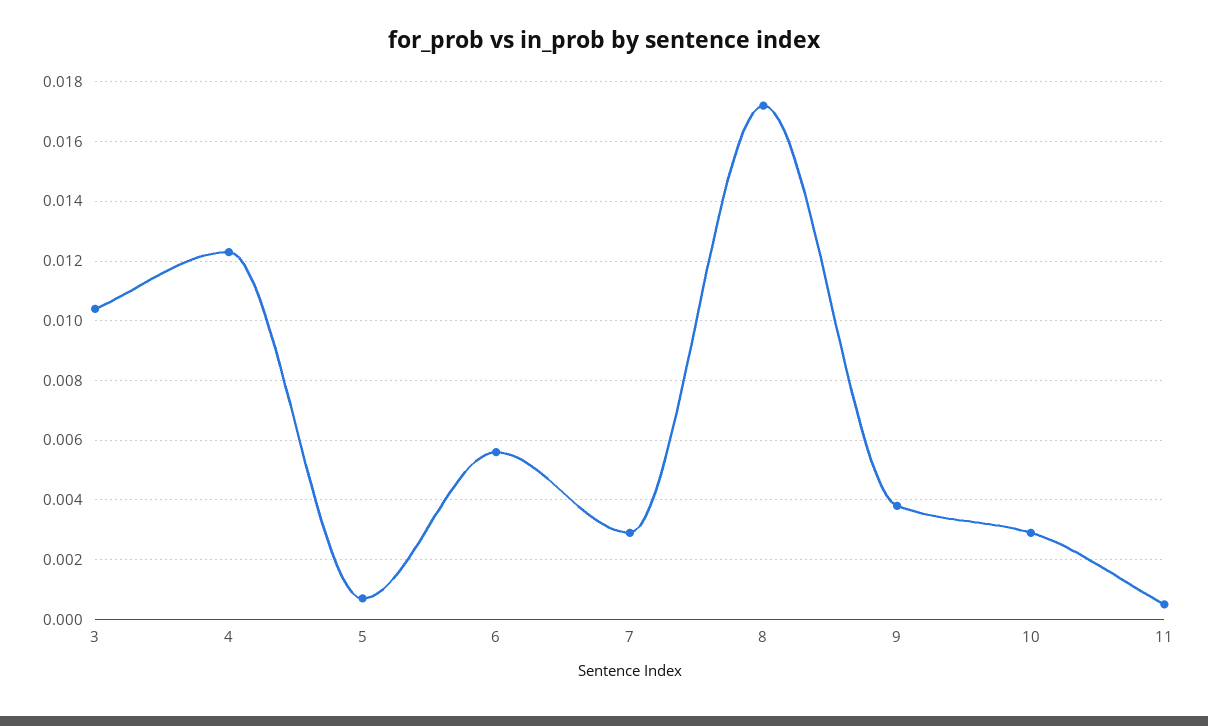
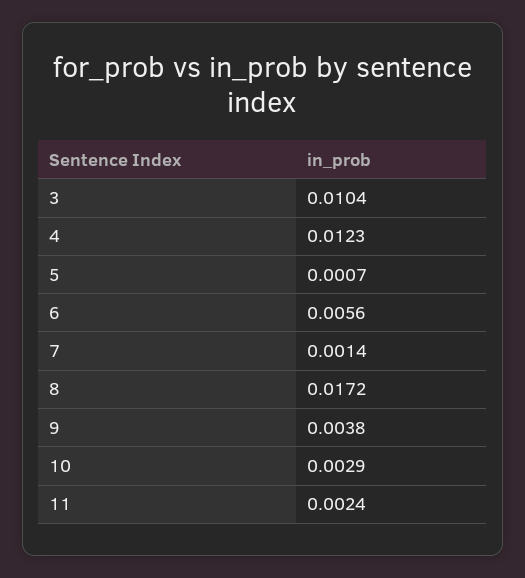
7: 0.003 -> 0.0014
11: 0.0005 -> 0.0024

